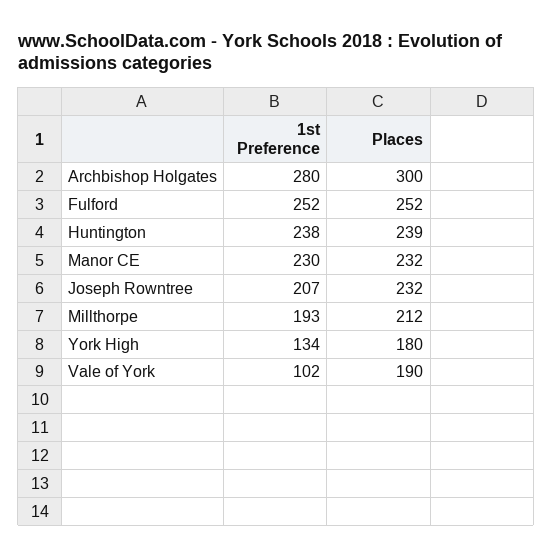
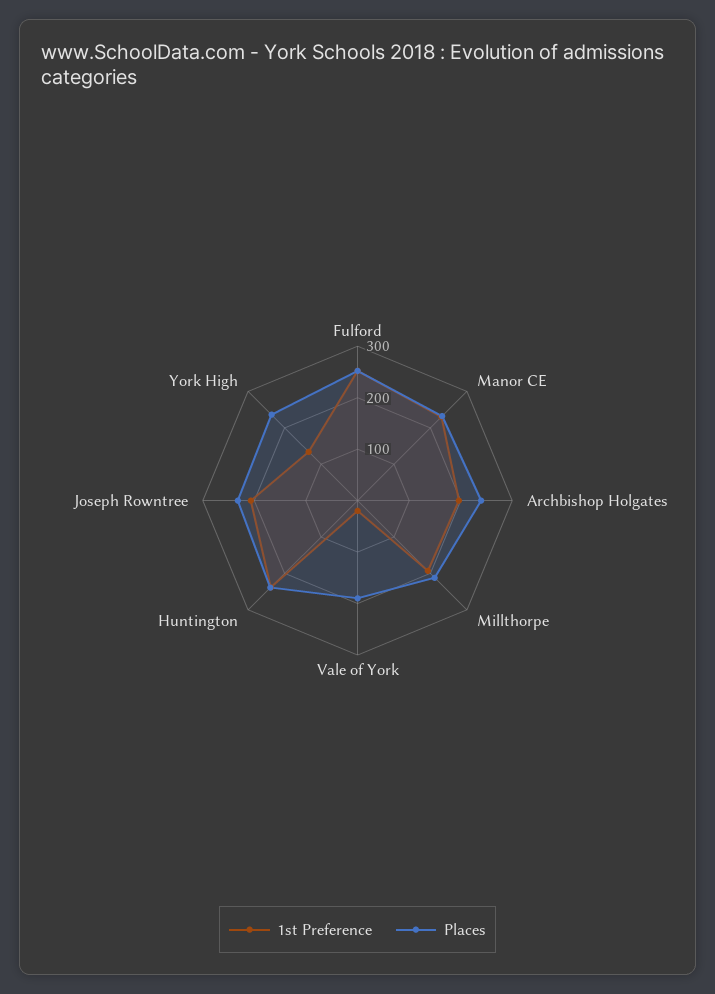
1st Preference, Archbishop Holgates: 280 -> 200
Places, Archbishop Holgates: 300 -> 240
Places, York High: 180 -> 240
1st Preference, Vale of York: 102 -> 20

